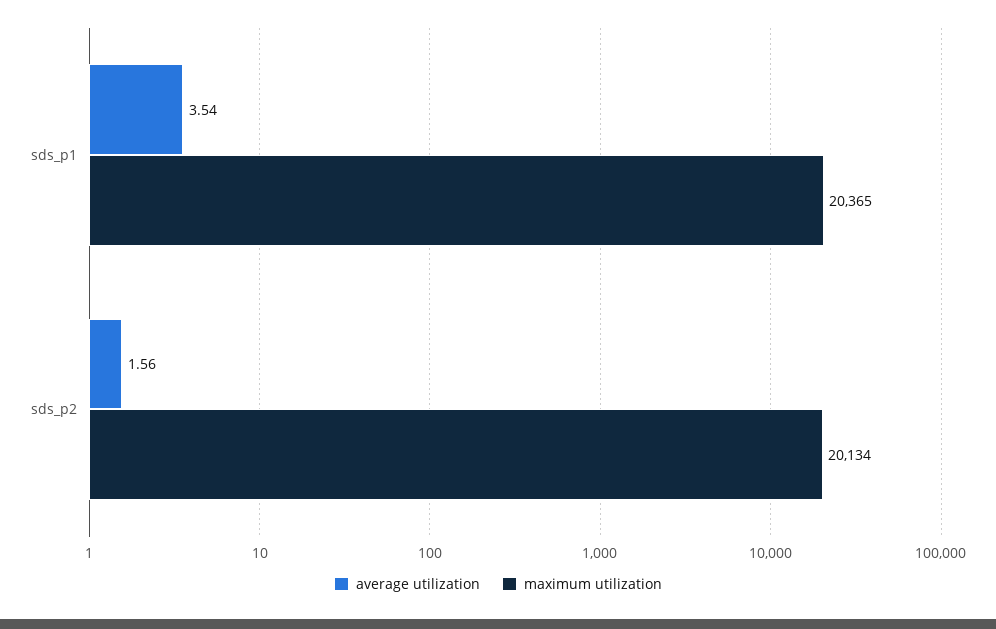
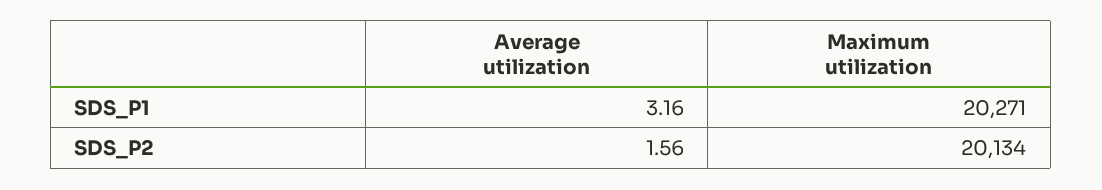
average utilization, sds_p1: 3.54 -> 3.16
maximum utilization, sds_p1: 20365 -> 20271

